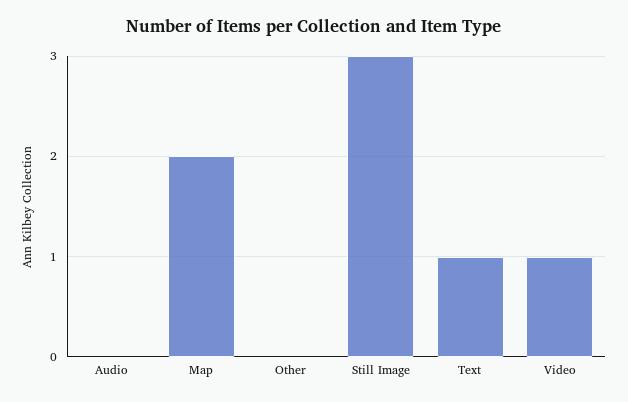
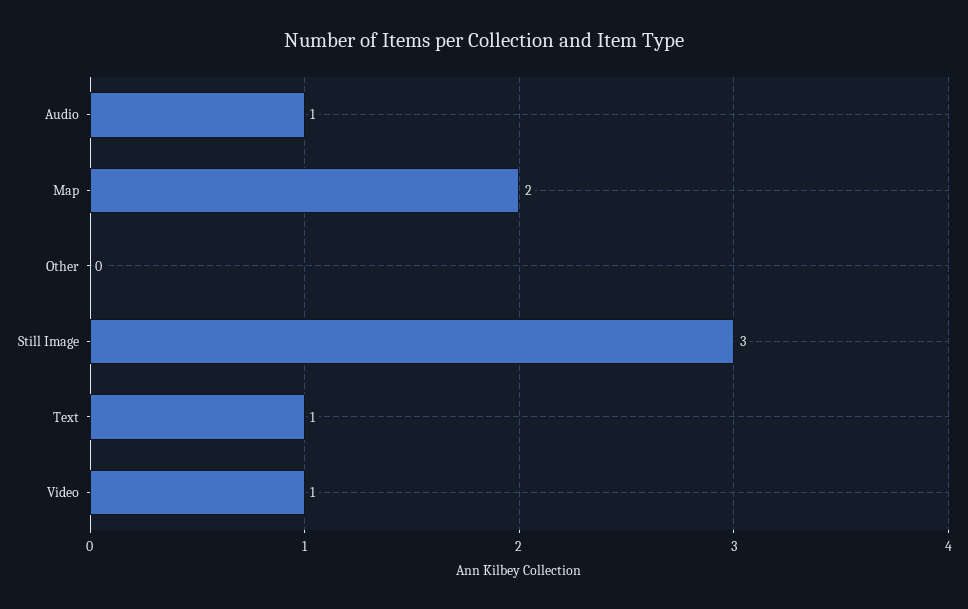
Audio: 0 -> 1

